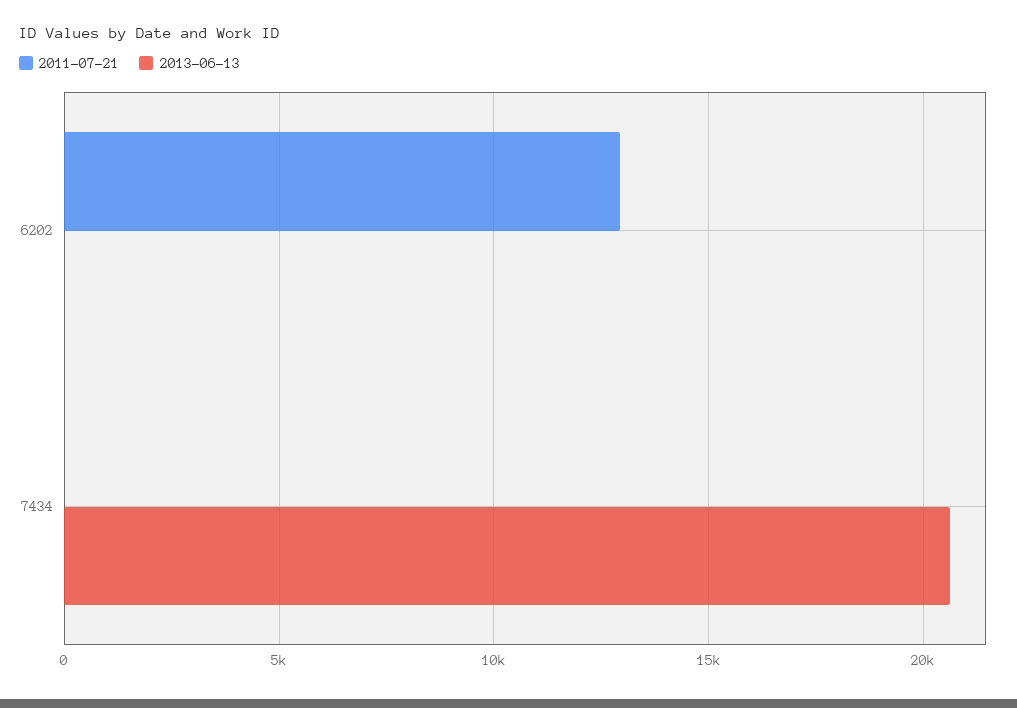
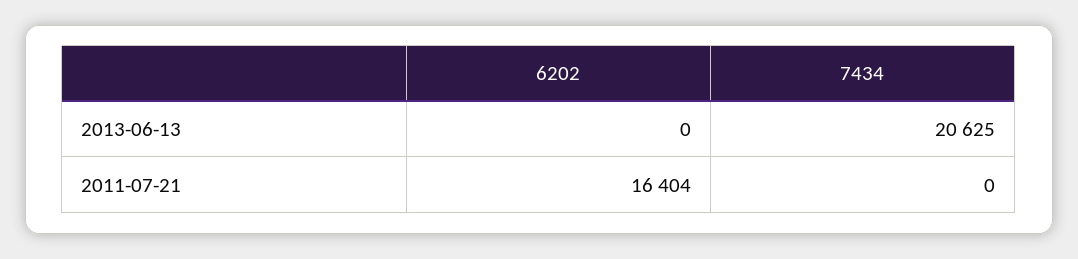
2011-07-21, 6202: 13000 -> 16404

